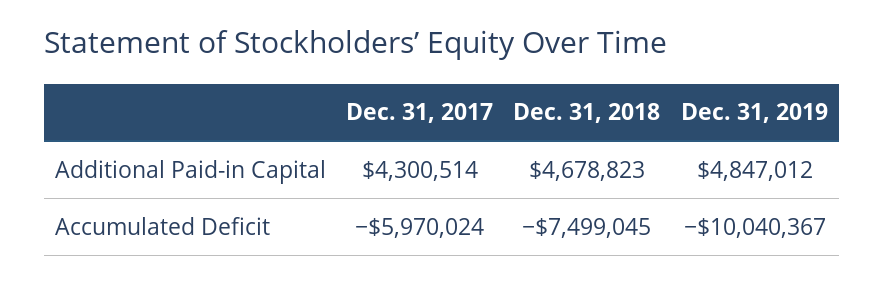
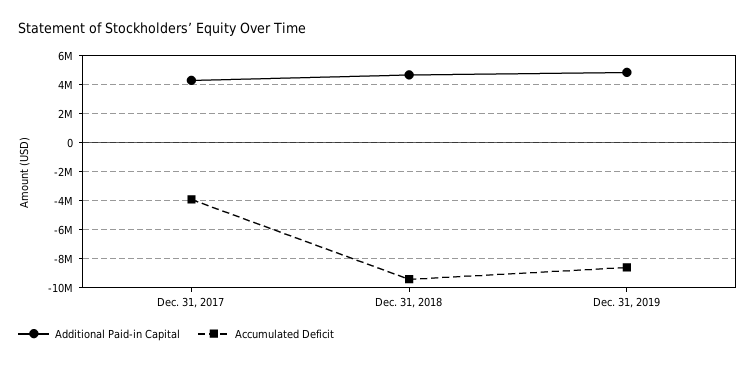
Accumulated Deficit, Dec. 31, 2017: -5970024 -> -4000000
Accumulated Deficit, Dec. 31, 2018: -7499045 -> -9500000
Accumulated Deficit, Dec. 31, 2019: -10040367 -> -8500000

